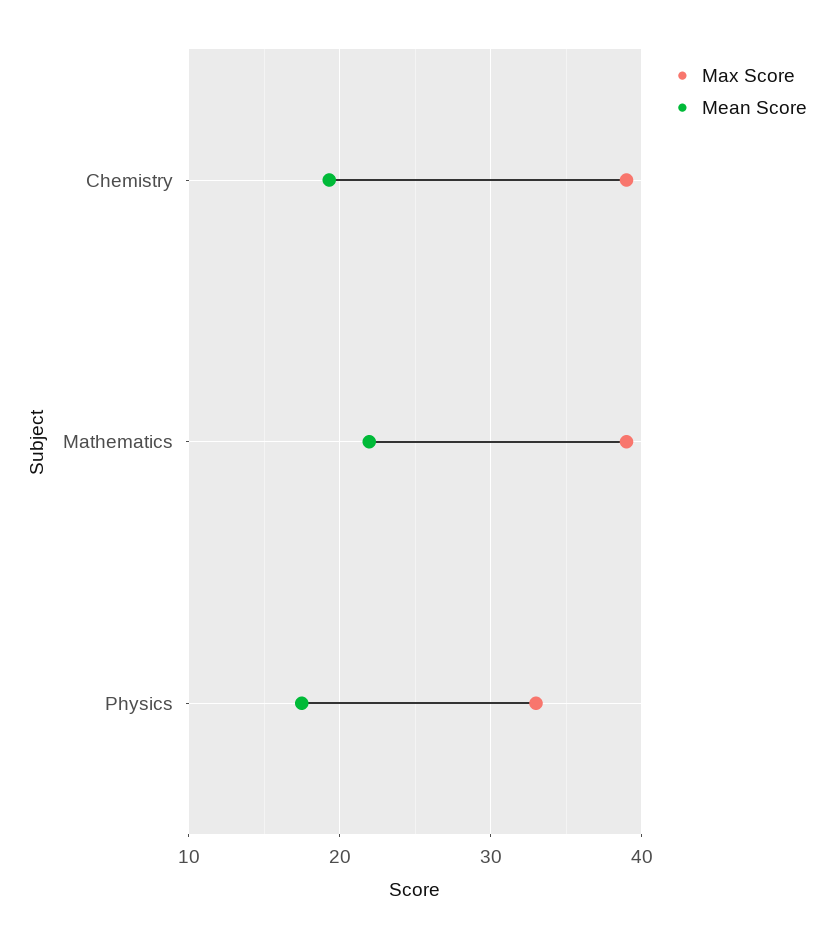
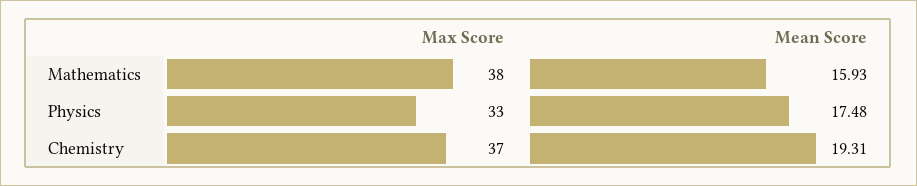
Max Score, Chemistry: 39 -> 37
Max Score, Mathematics: 39 -> 38
Mean Score, Mathematics: 22 -> 15.93

